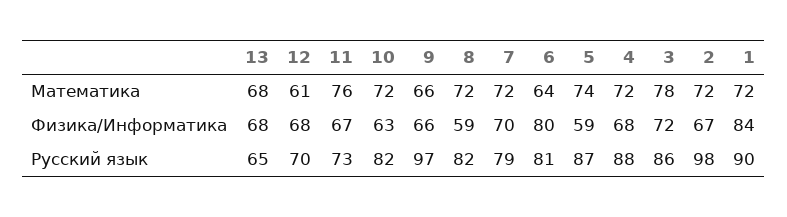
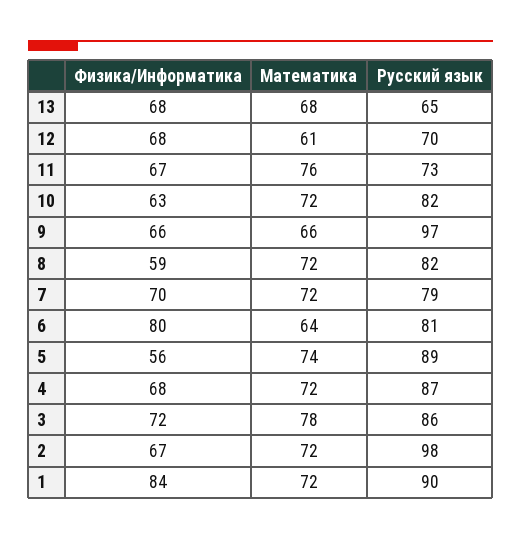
5, Физика/Информатика: 59 -> 56
5, Русский язык: 87 -> 89
4, Русский язык: 88 -> 87

